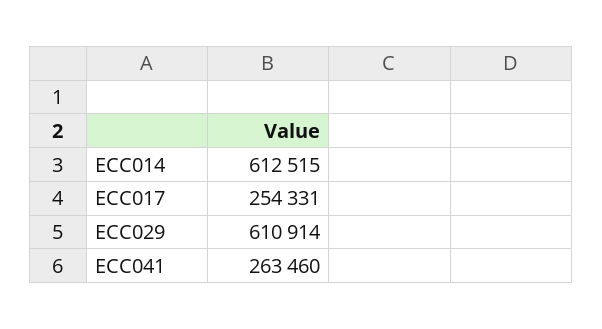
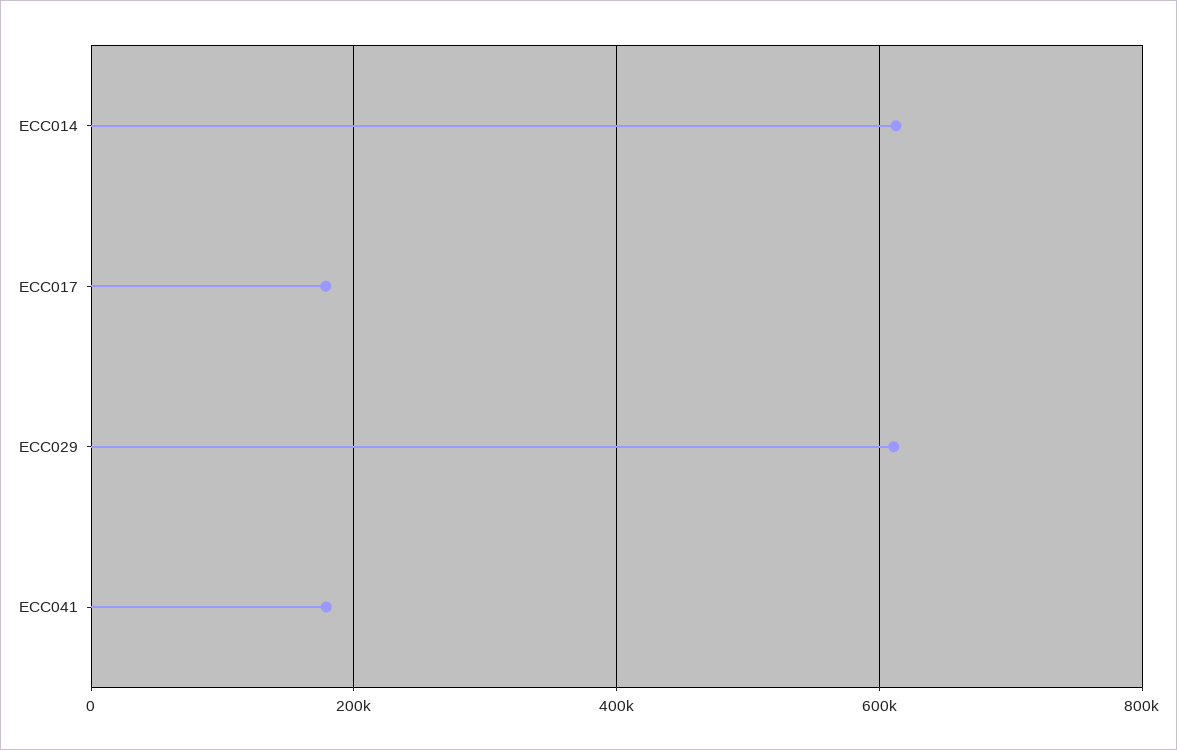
ECC017: 254331 -> 180000
ECC041: 263460 -> 180000

